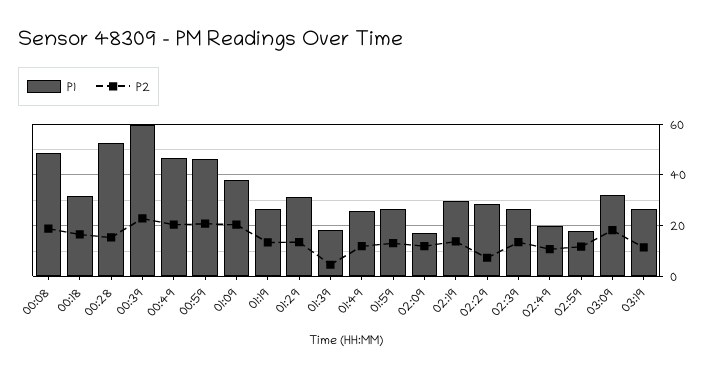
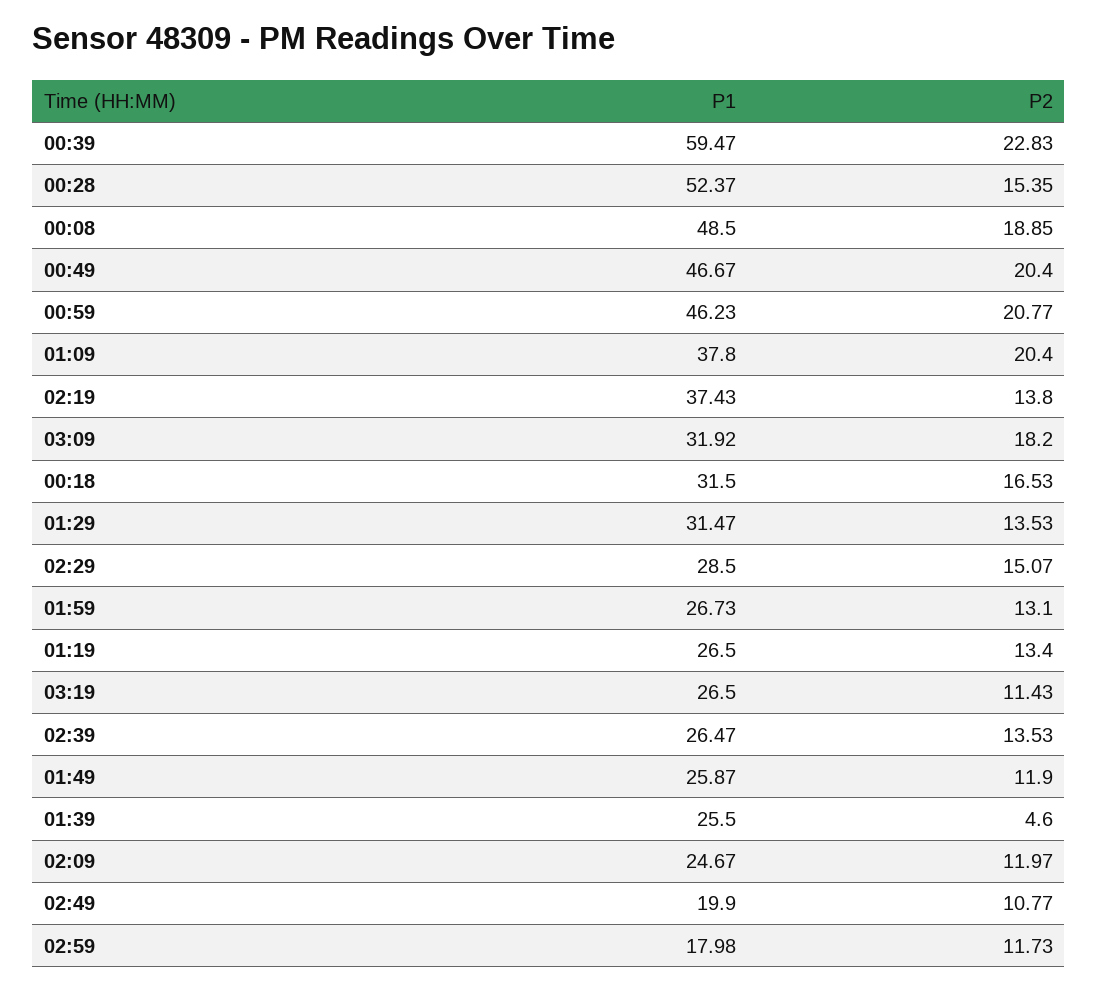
P1, 01:39: 17.5 -> 25.5
P1, 02:09: 17.5 -> 24.67
P1, 02:19: 30 -> 37.43
P2, 02:29: 7.5 -> 15.07

